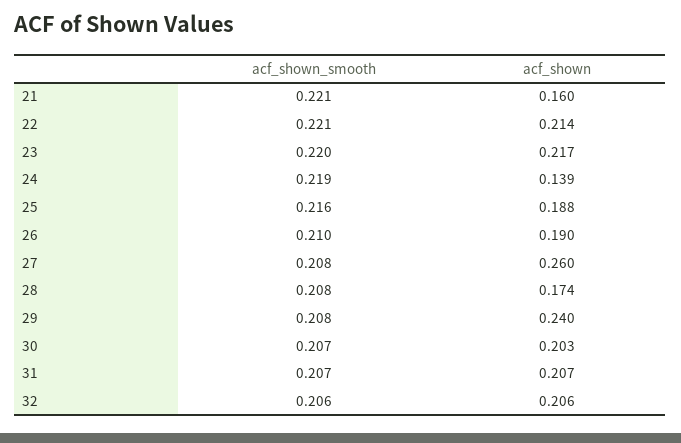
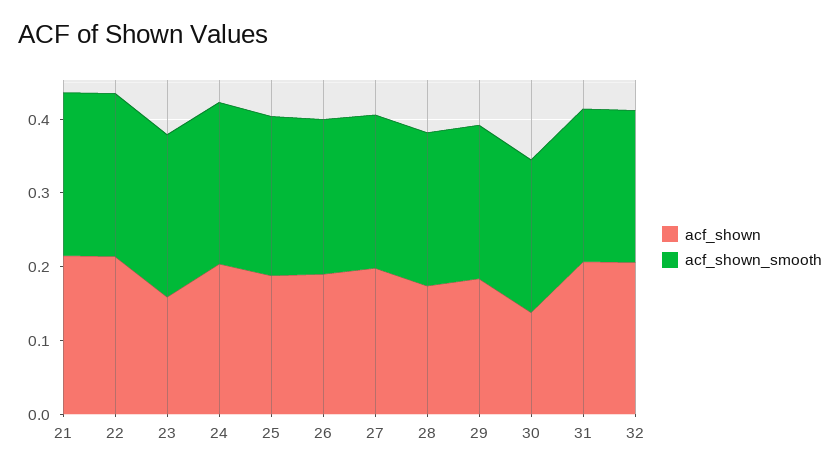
acf_shown, 21: 0.16 -> 0.22
acf_shown, 23: 0.217 -> 0.16
acf_shown, 24: 0.139 -> 0.2
acf_shown, 27: 0.26 -> 0.2
acf_shown, 29: 0.24 -> 0.18
acf_shown, 30: 0.203 -> 0.14

